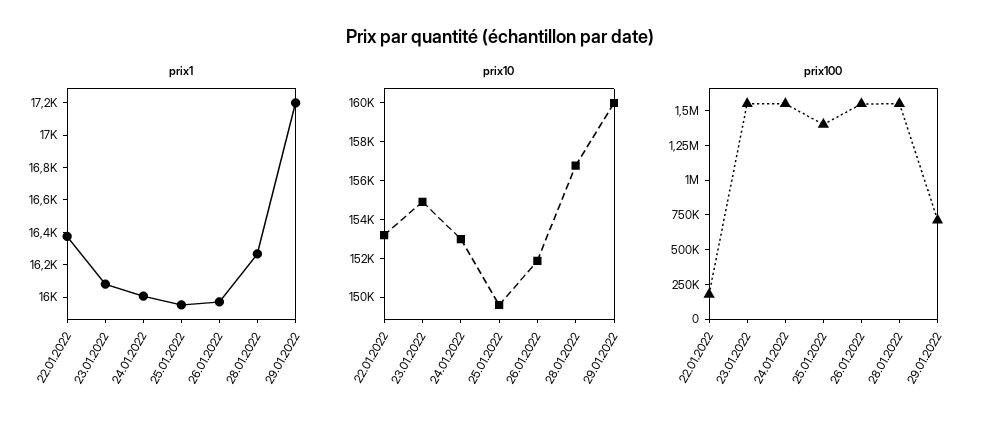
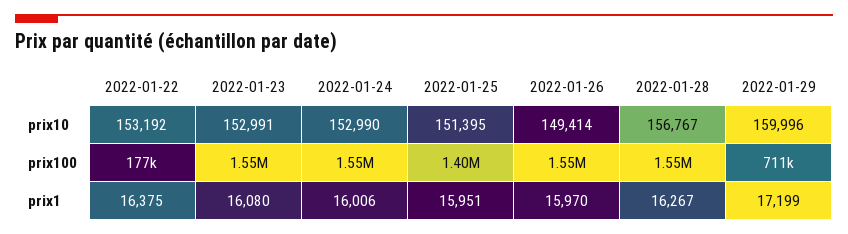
prix10, 23.01.2022: 155000 -> 152991
prix10, 25.01.2022: 149500 -> 151395
prix10, 26.01.2022: 152000 -> 149414

